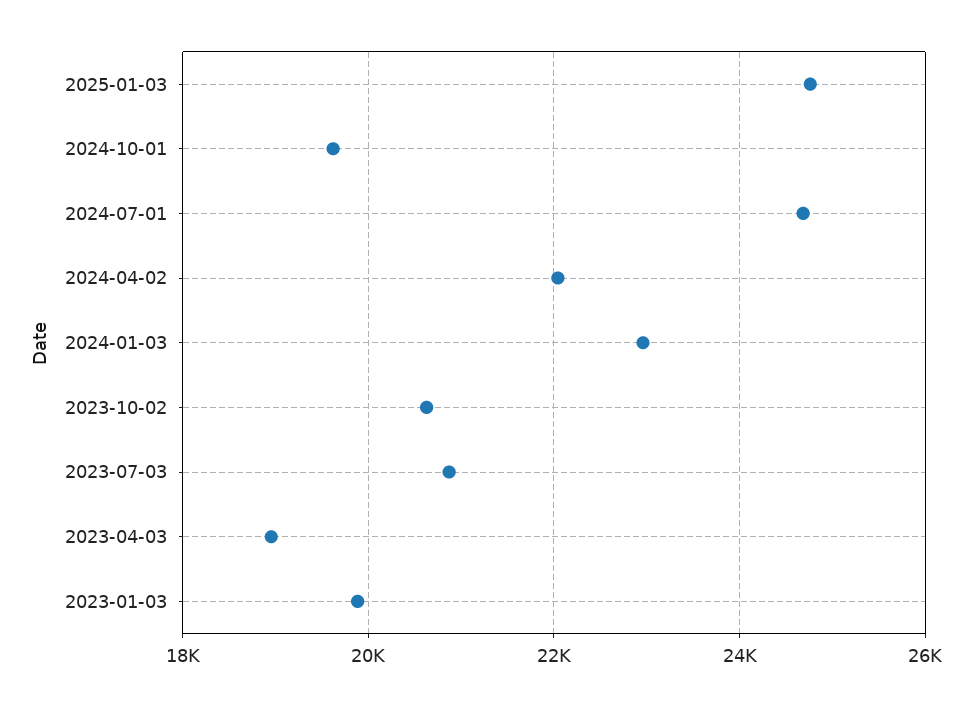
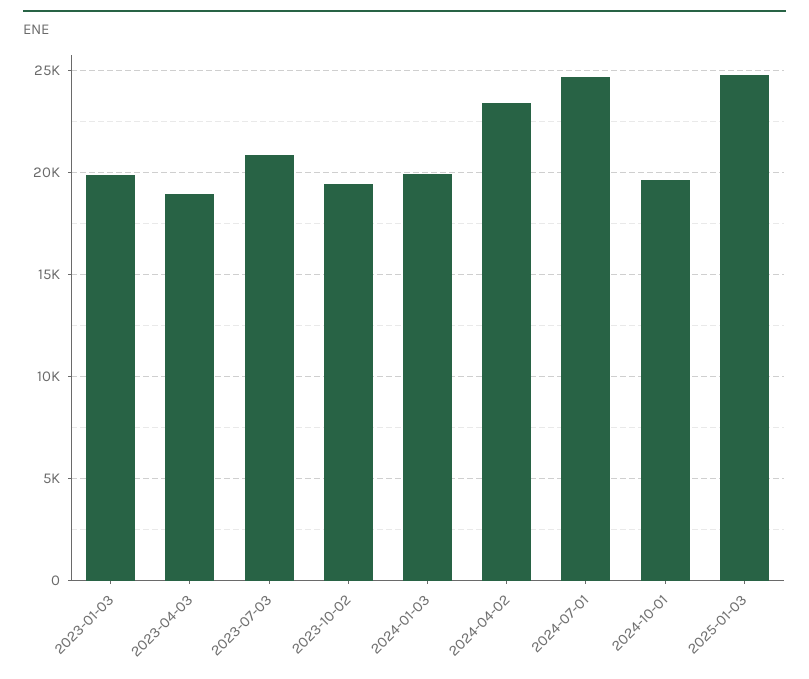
2024-04-02: 22000 -> 23500
2024-01-03: 23000 -> 20000
2023-10-02: 20600 -> 19500

